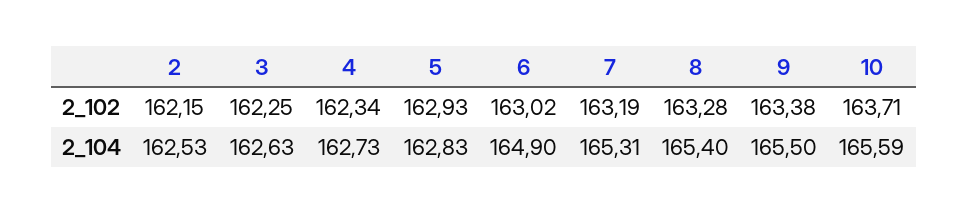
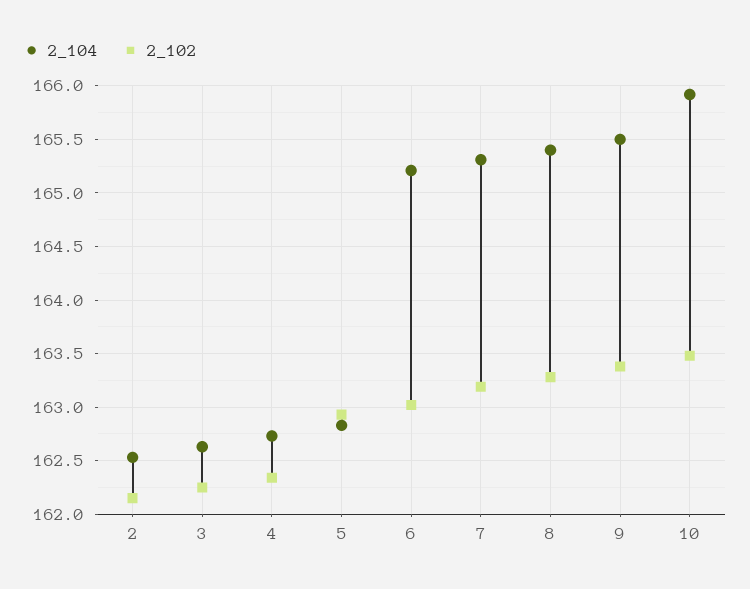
2_102, 10: 163.71 -> 163.5
2_104, 6: 164.9 -> 165.2
2_104, 10: 165.59 -> 165.9

